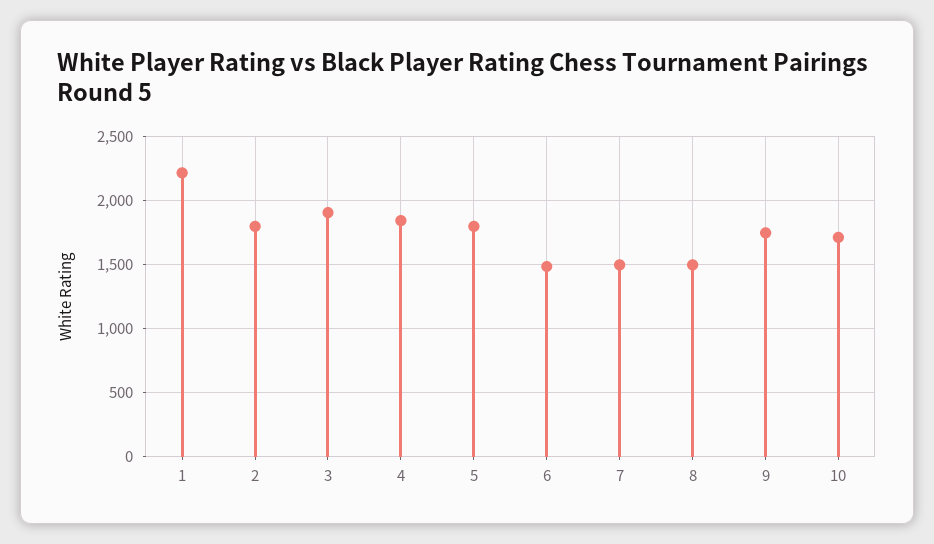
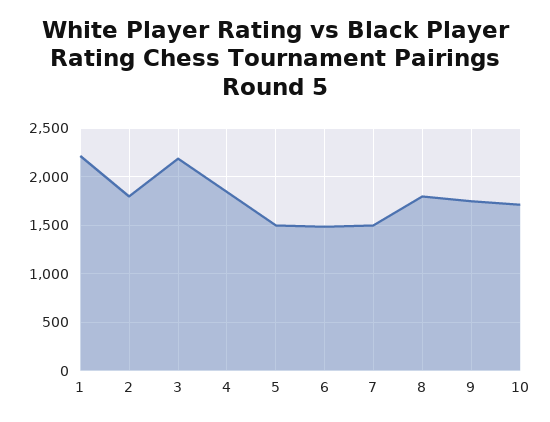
3: 1900 -> 2200
5: 1800 -> 1500
8: 1500 -> 1800

